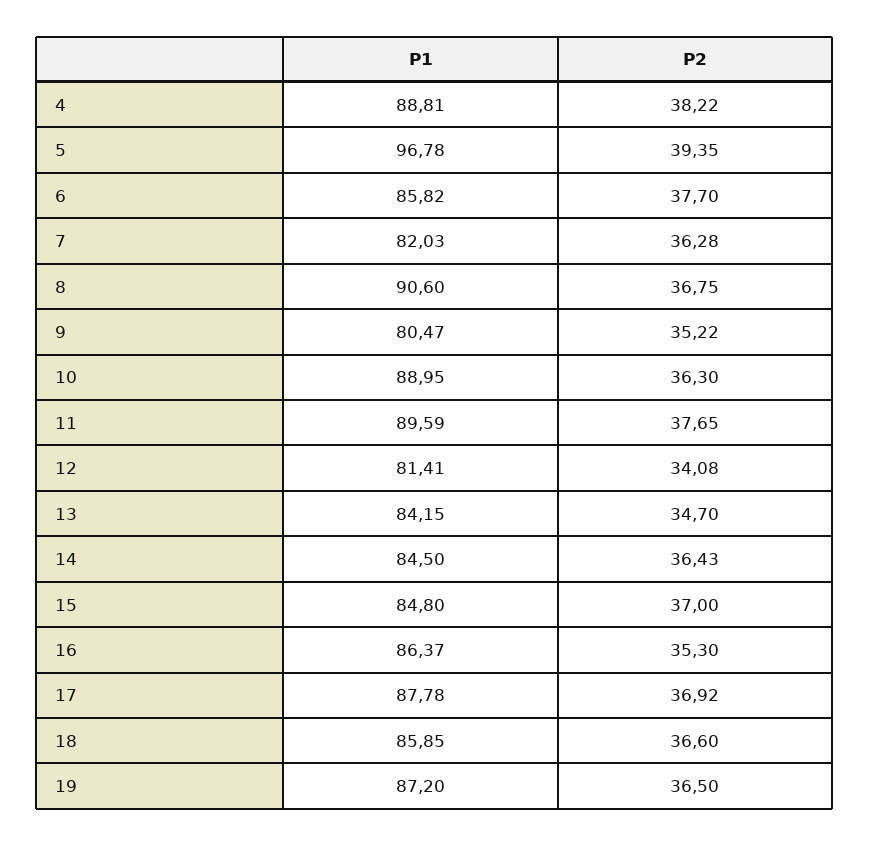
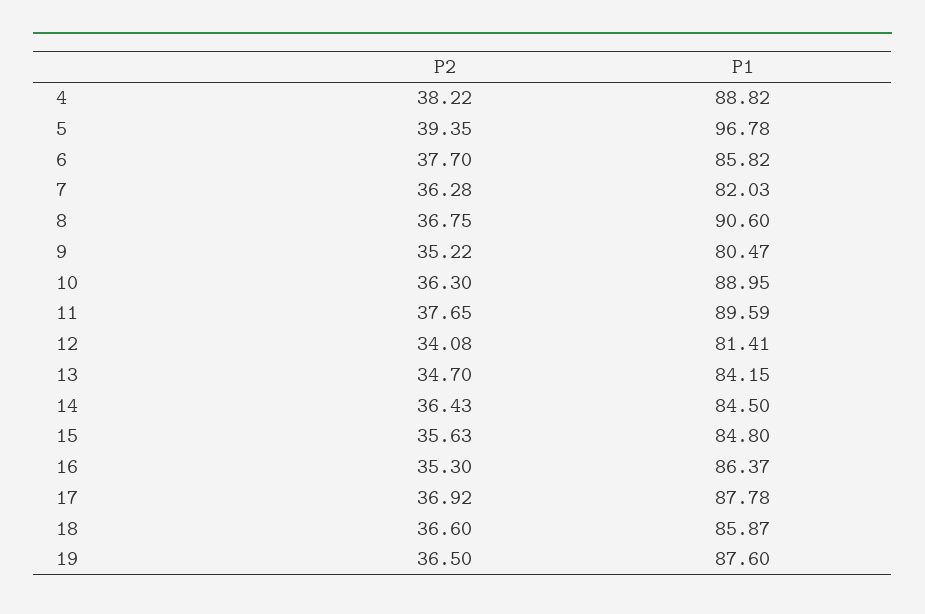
P1, 4: 88.81 -> 88.82
P2, 15: 37 -> 35.63
P1, 18: 85.85 -> 85.87
P1, 19: 87.2 -> 87.6

